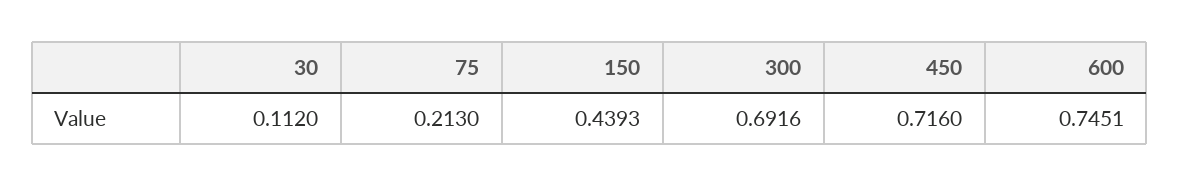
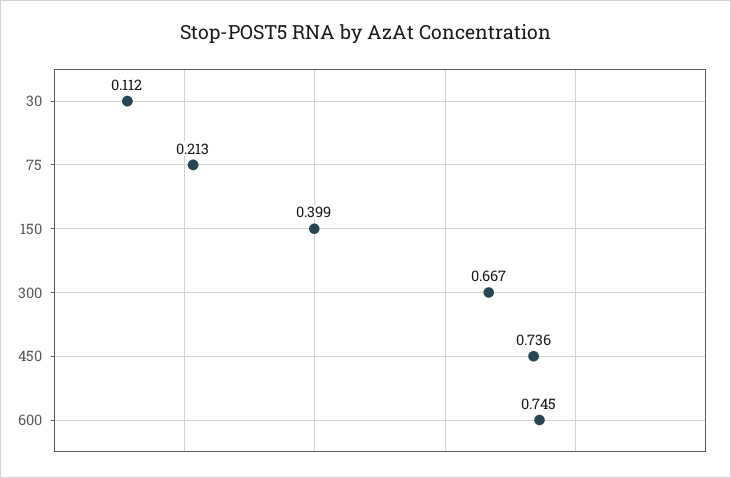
150: 0.4393 -> 0.399
300: 0.6916 -> 0.667
450: 0.716 -> 0.736

